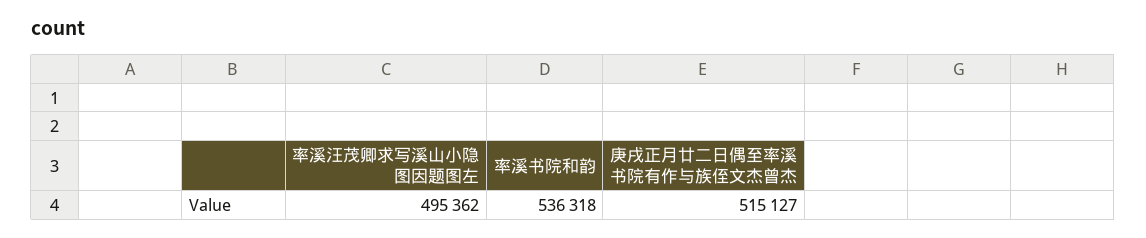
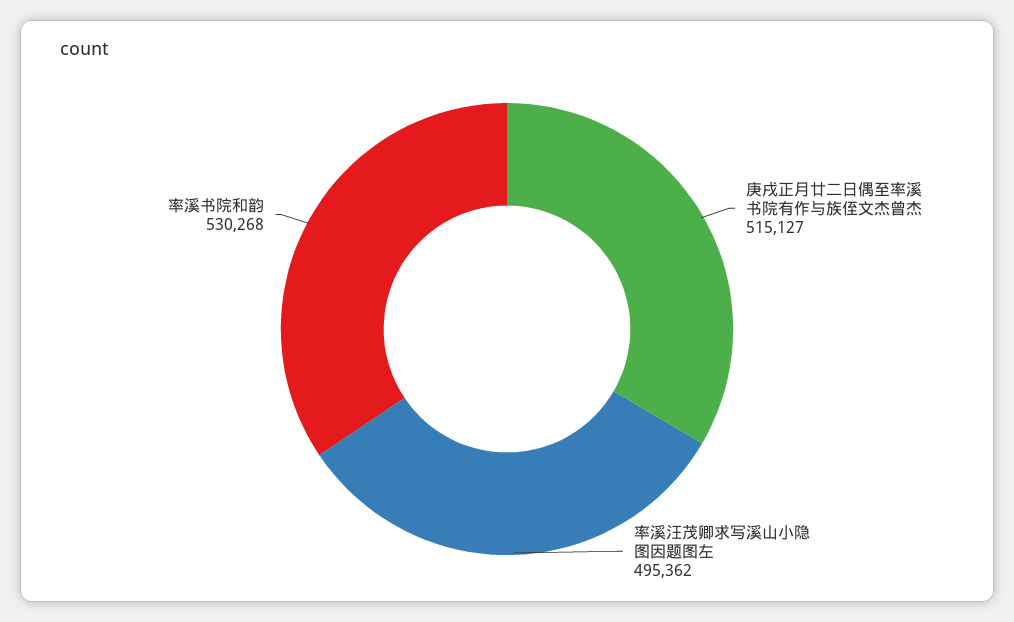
率溪书院和韵: 536318 -> 530268

